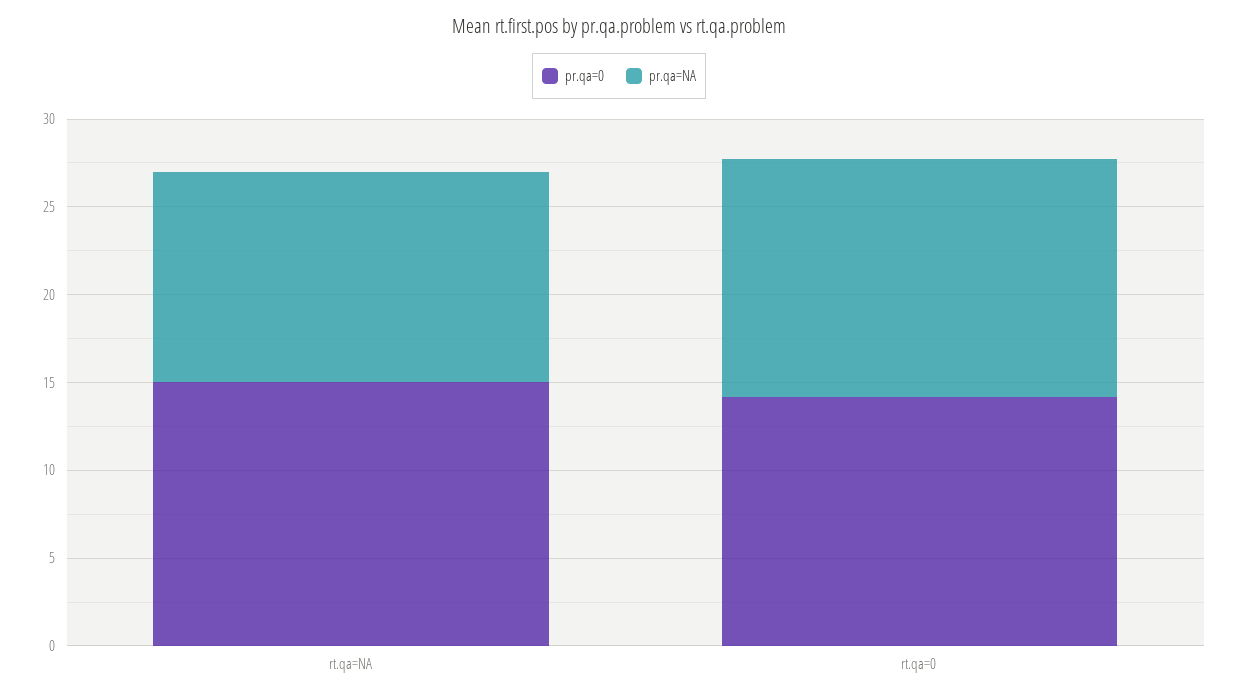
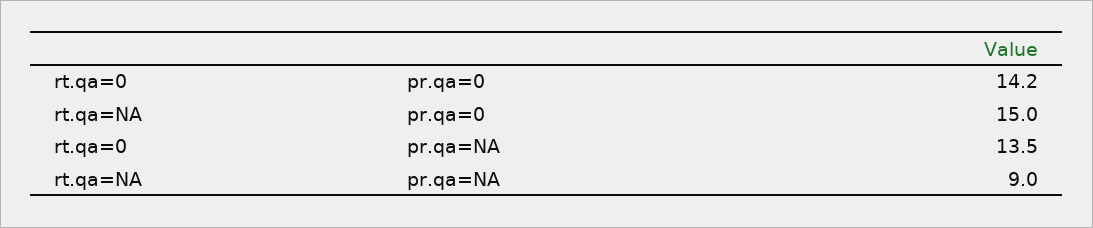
pr.qa=NA, rt.qa=NA: 12 -> 9

